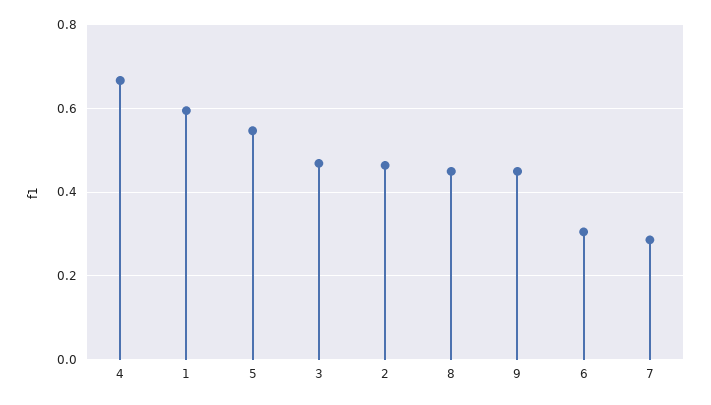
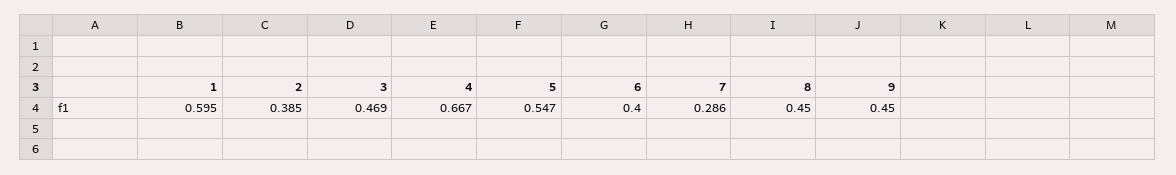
2: 0.46 -> 0.385
6: 0.3 -> 0.4

